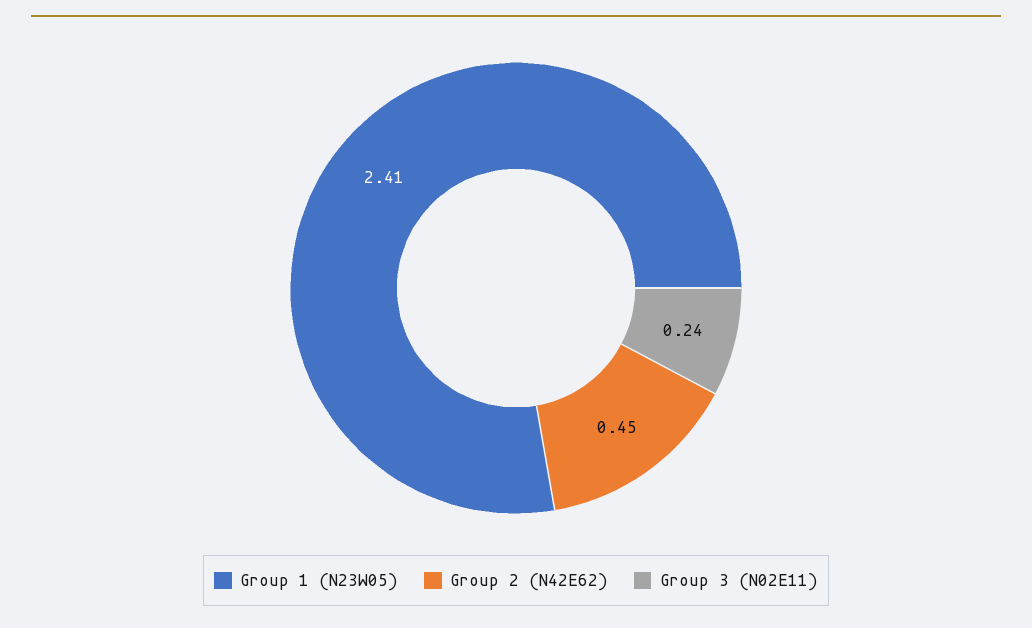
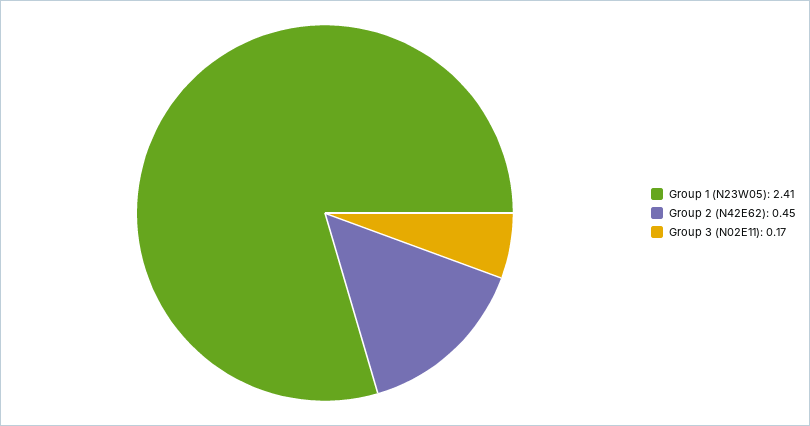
Group 3 (N02E11): 0.24 -> 0.17

